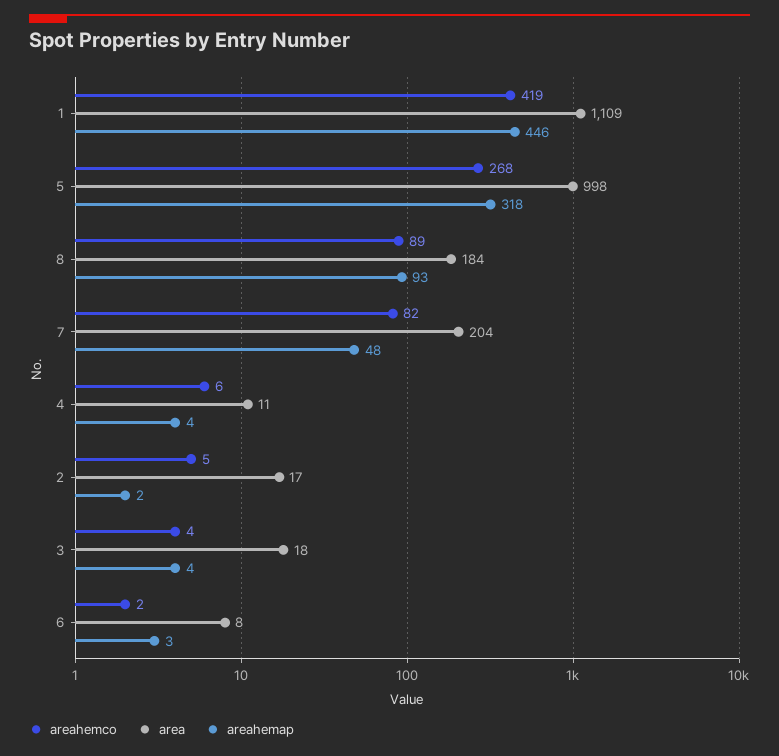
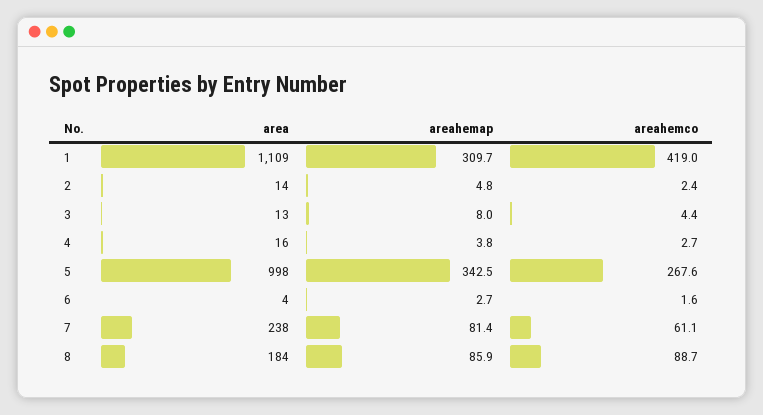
areahemap, 1: 446 -> 309.7
areahemap, 5: 318 -> 342.5
areahemap, 8: 93 -> 85.9
areahemco, 7: 82 -> 61.1
area, 7: 204 -> 238
areahemap, 7: 48 -> 81.4
areahemco, 4: 6 -> 2.7
area, 4: 11 -> 16
areahemco, 2: 5 -> 2.4
area, 2: 17 -> 14
areahemap, 2: 2 -> 4.8
area, 3: 18 -> 13
areahemap, 3: 4 -> 8
area, 6: 8 -> 4

